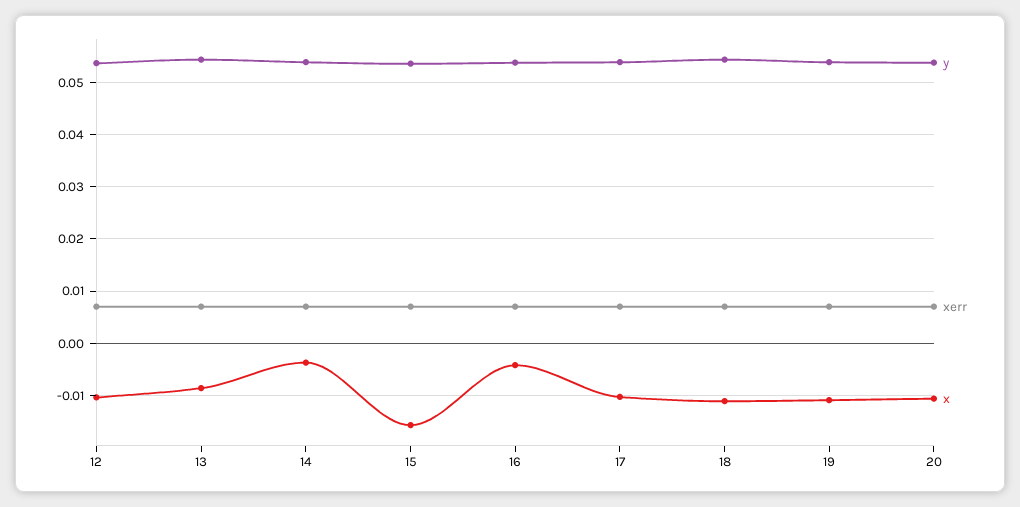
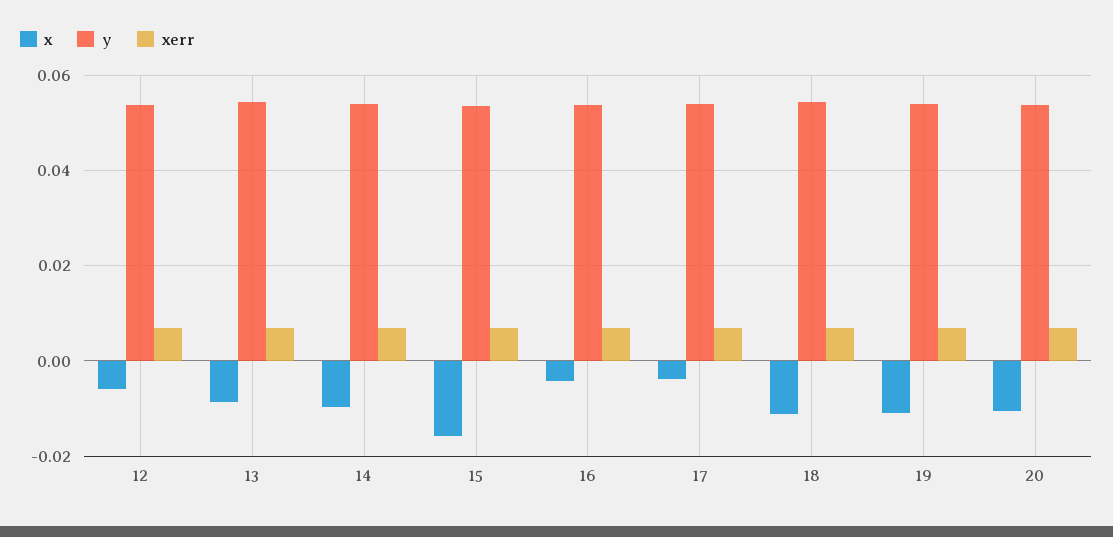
x, 12: -0.01 -> -0.006
x, 14: -0.004 -> -0.01
x, 17: -0.01 -> -0.004

